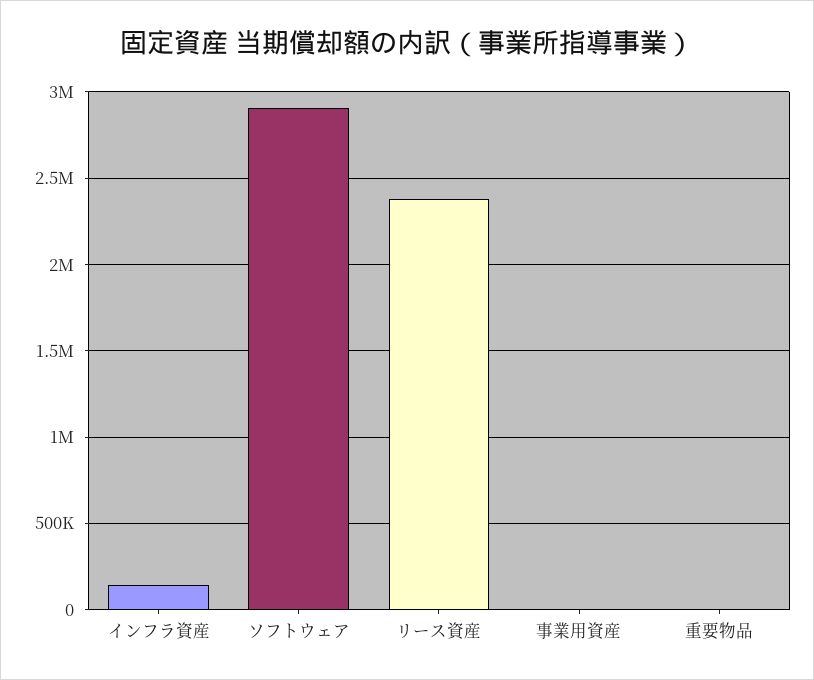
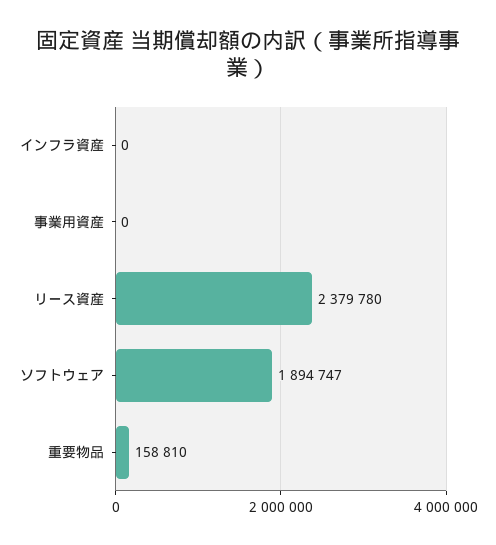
インフラ資産: 150000 -> 0
ソフトウェア: 2900000 -> 1894747
重要物品: 0 -> 158810

